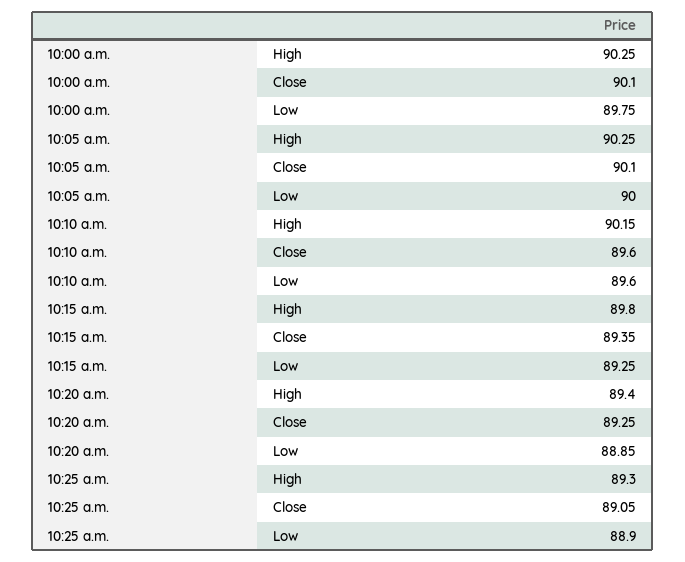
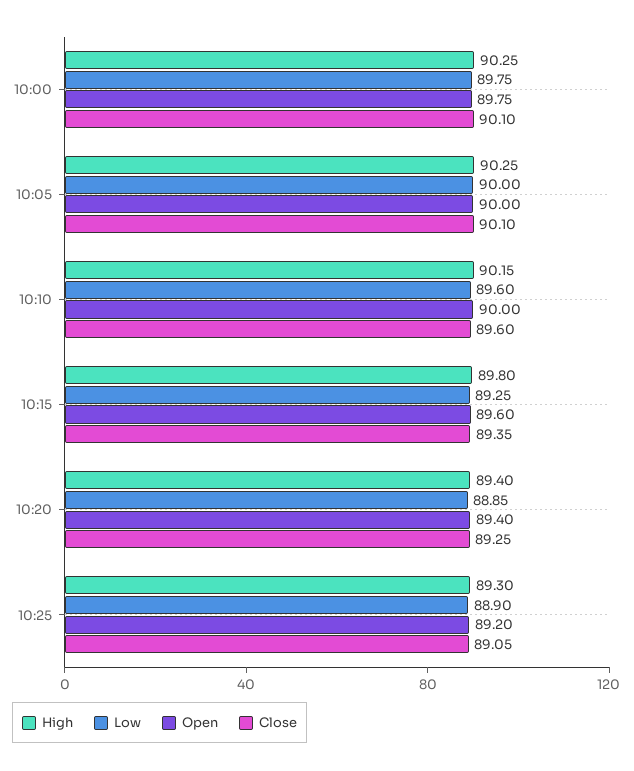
Open, 10:00 a.m.: none -> 89.75
Open, 10:05 a.m.: none -> 90
Open, 10:10 a.m.: none -> 90
Open, 10:15 a.m.: none -> 89.6
Open, 10:20 a.m.: none -> 89.4
Open, 10:25 a.m.: none -> 89.2

